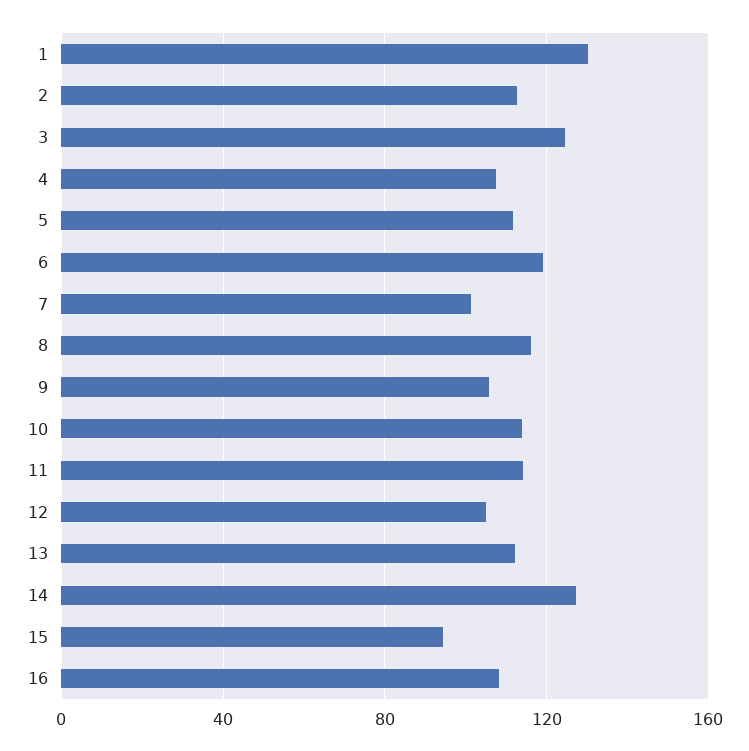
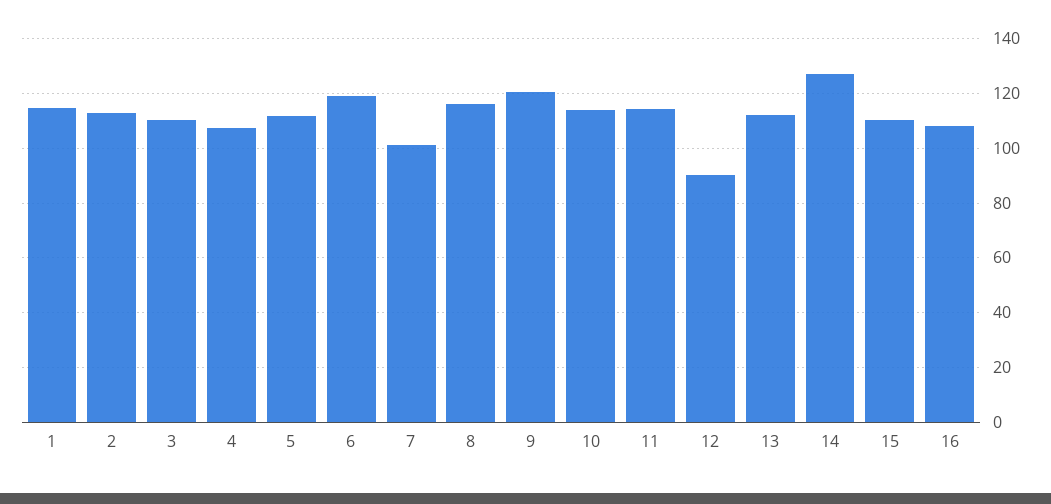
1: 130 -> 115
3: 125 -> 110
9: 105 -> 120
12: 105 -> 90
15: 95 -> 110

